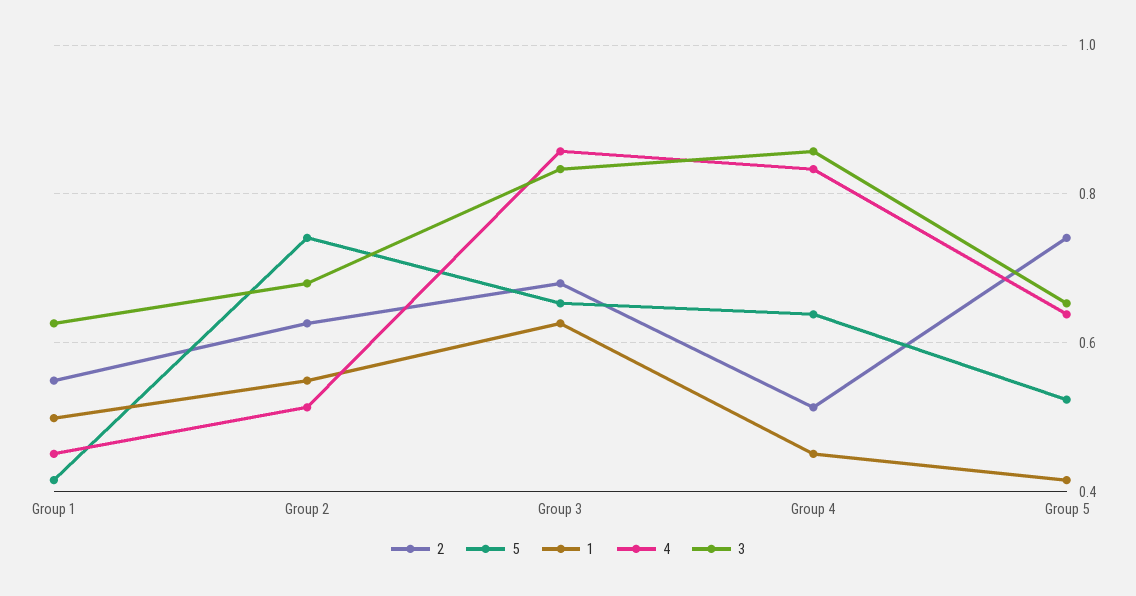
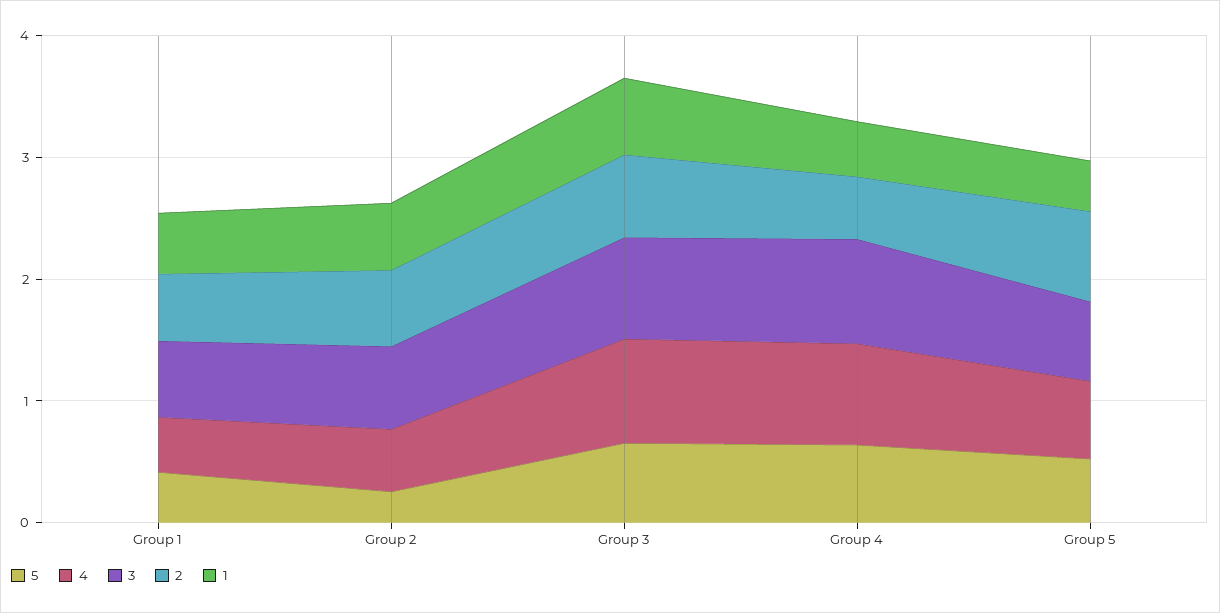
5, Group 2: 0.74 -> 0.2

